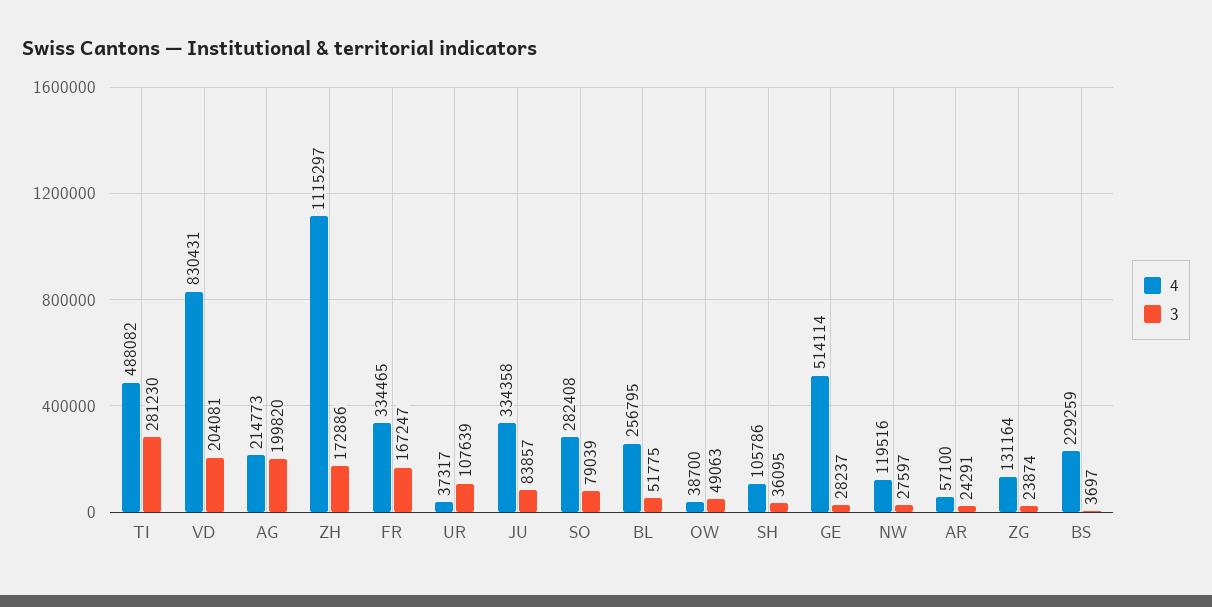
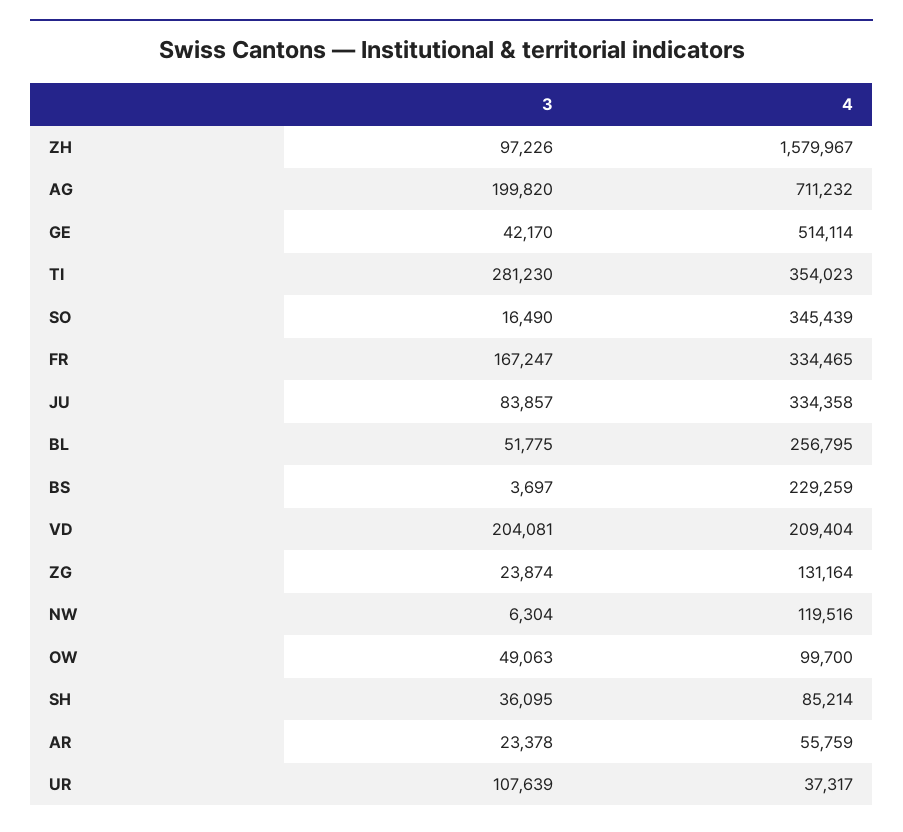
4, TI: 488082 -> 354023
4, VD: 830431 -> 209404
4, AG: 214773 -> 711232
4, ZH: 1115297 -> 1579967
3, ZH: 172886 -> 97226
4, SO: 282408 -> 345439
3, SO: 79039 -> 16490
4, OW: 38700 -> 99700
4, SH: 105786 -> 85214
3, GE: 28237 -> 42170
3, NW: 27597 -> 6304
4, AR: 57100 -> 55759
3, AR: 24291 -> 23378

